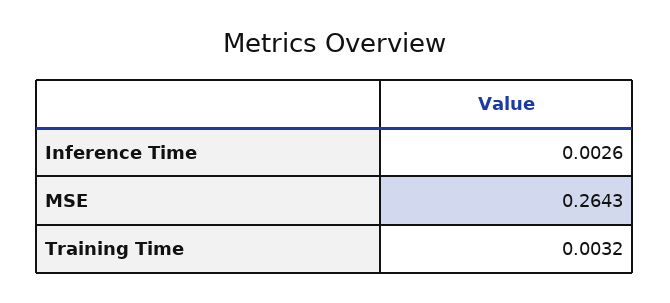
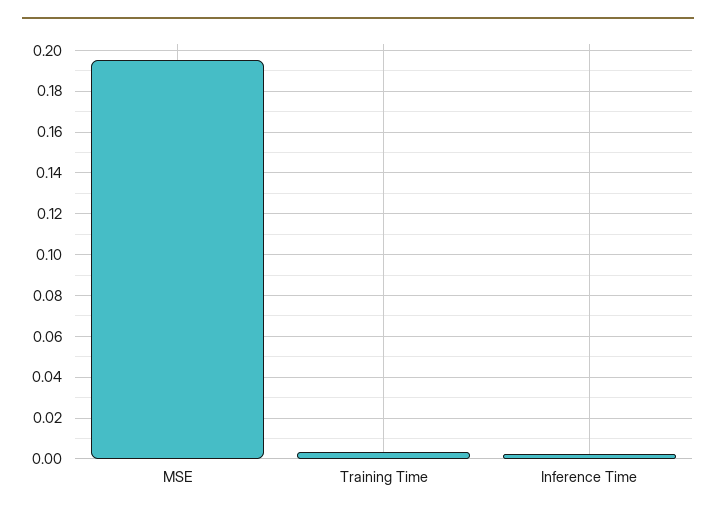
MSE: 0.2643 -> 0.195

